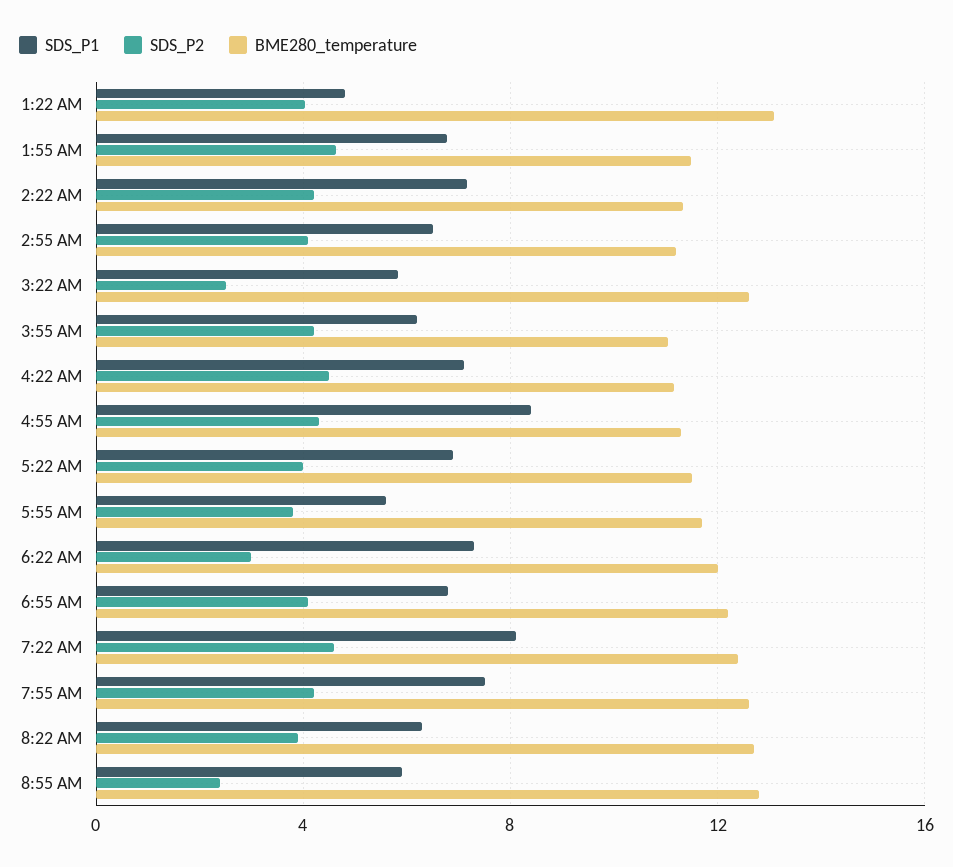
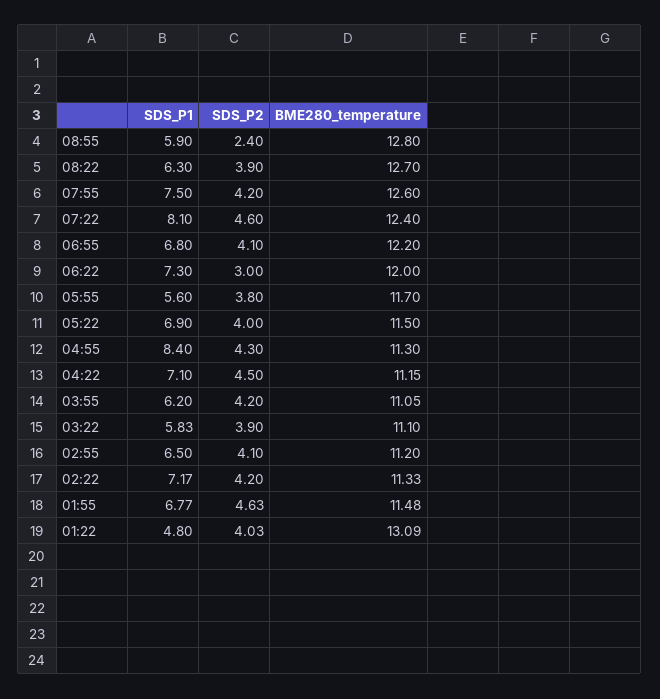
SDS_P2, 3:22 AM: 2.5 -> 3.9
BME280_temperature, 3:22 AM: 12.5 -> 11.1

